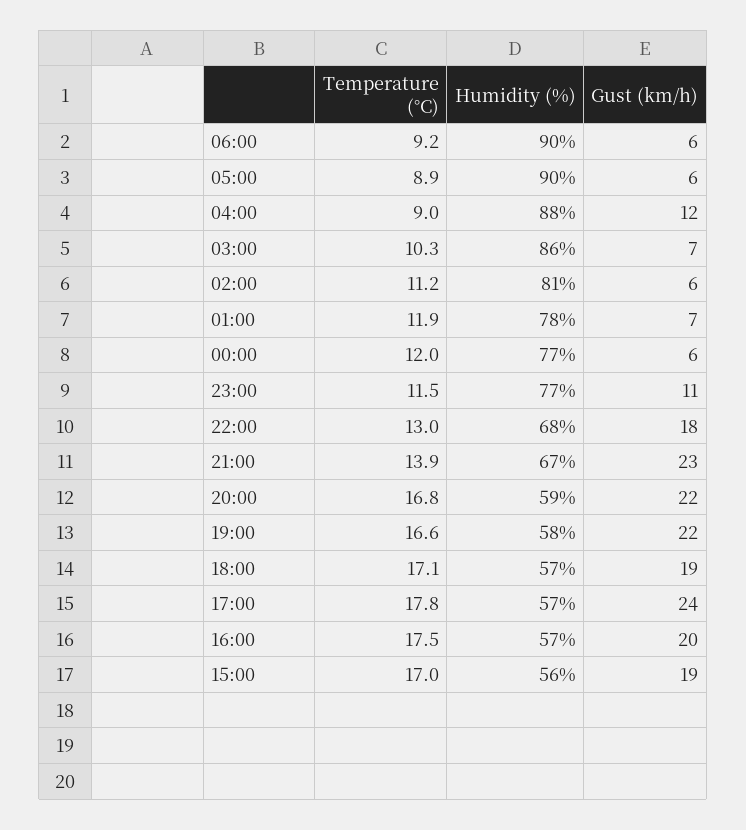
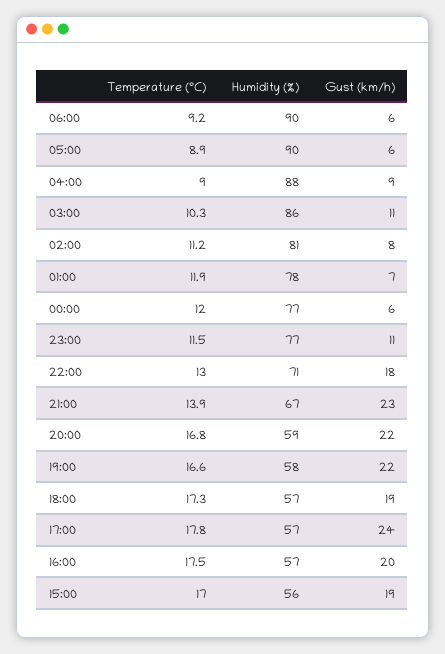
Gust (km/h), 04:00: 12 -> 9
Gust (km/h), 03:00: 7 -> 11
Gust (km/h), 02:00: 6 -> 8
Humidity (%), 22:00: 68 -> 71
Temperature (°C), 18:00: 17.1 -> 17.3

